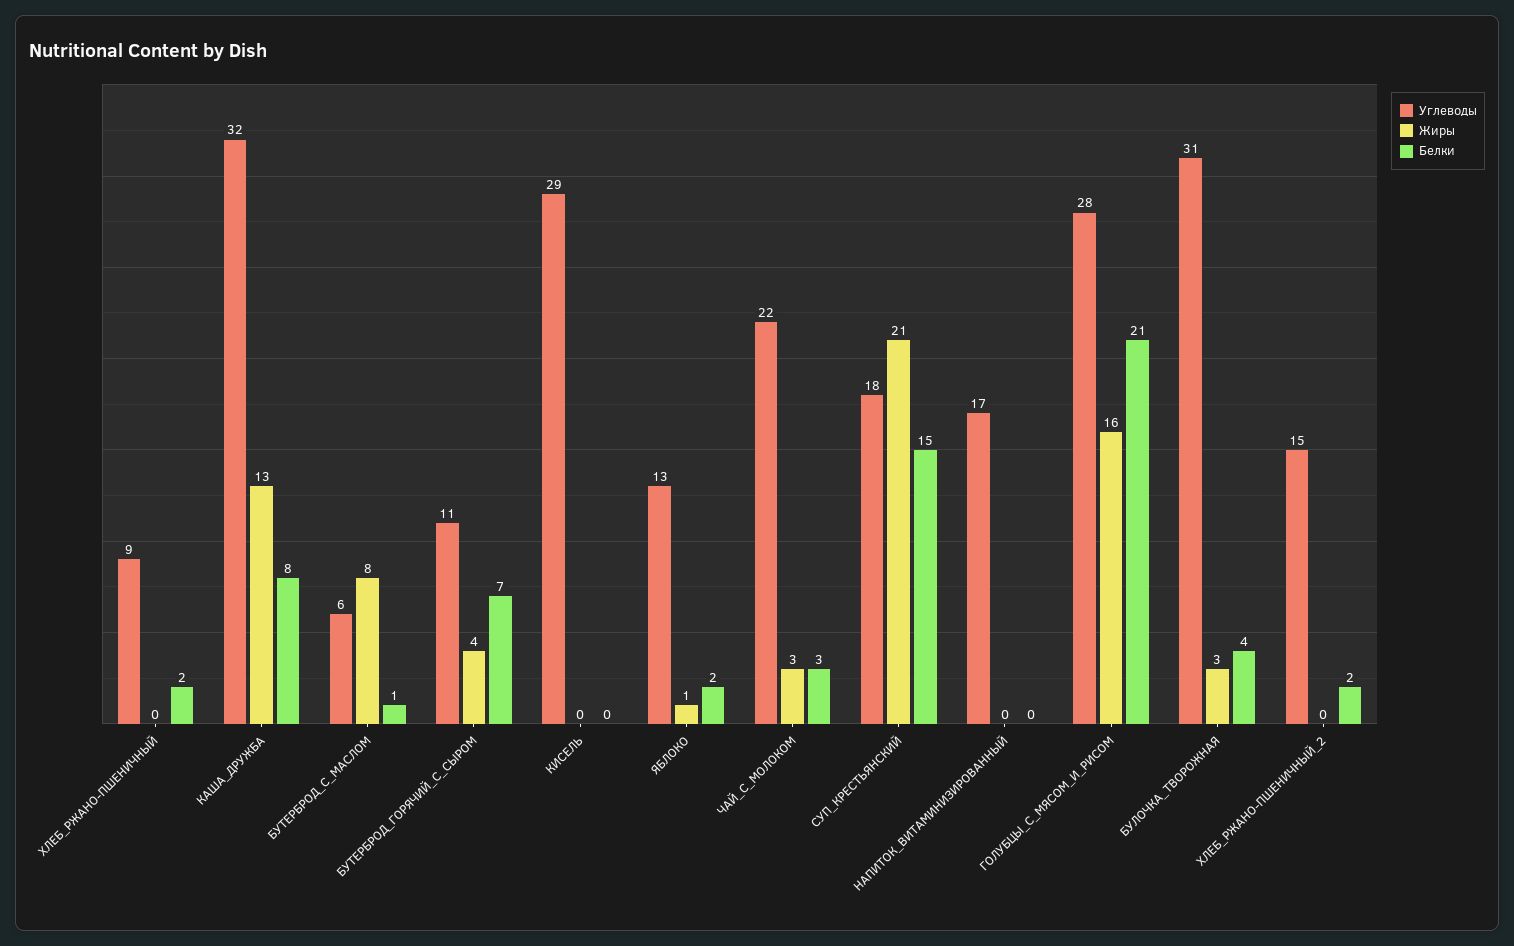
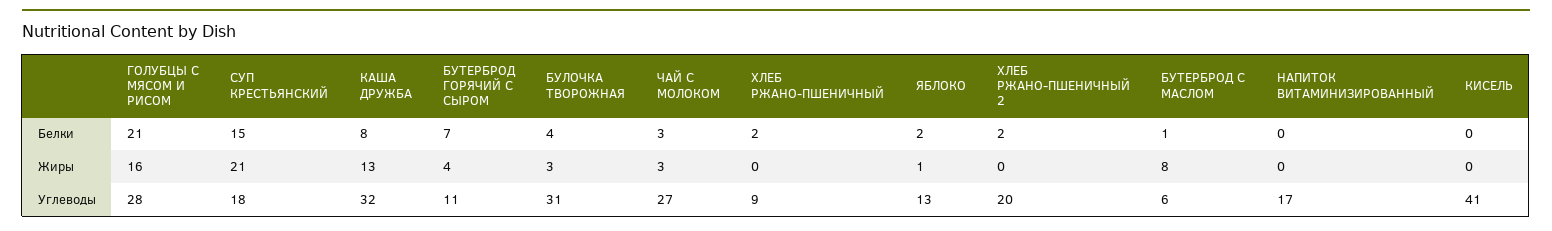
Углеводы, КИСЕЛЬ: 29 -> 41
Углеводы, ЧАЙ_С_МОЛОКОМ: 22 -> 27
Углеводы, ХЛЕБ_РЖАНО-ПШЕНИЧНЫЙ_2: 15 -> 20

